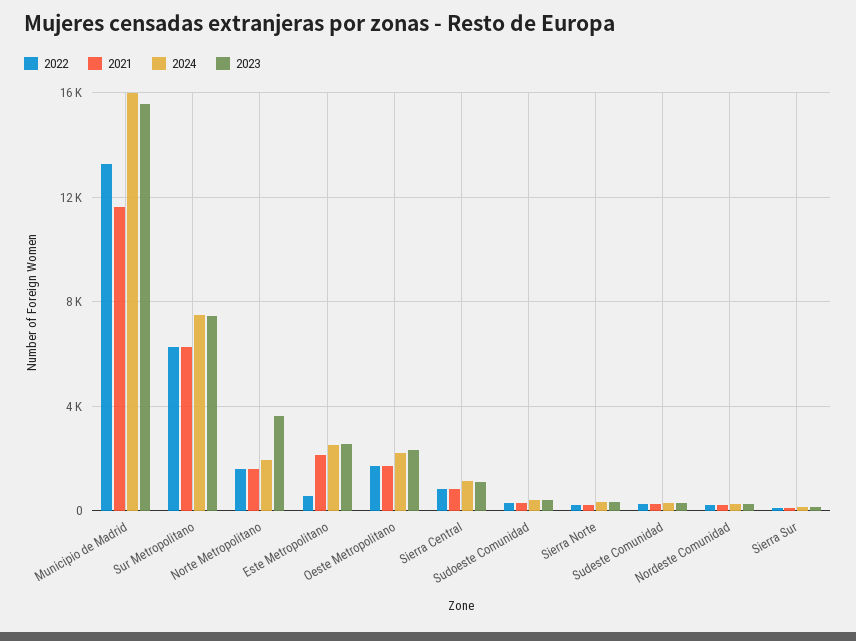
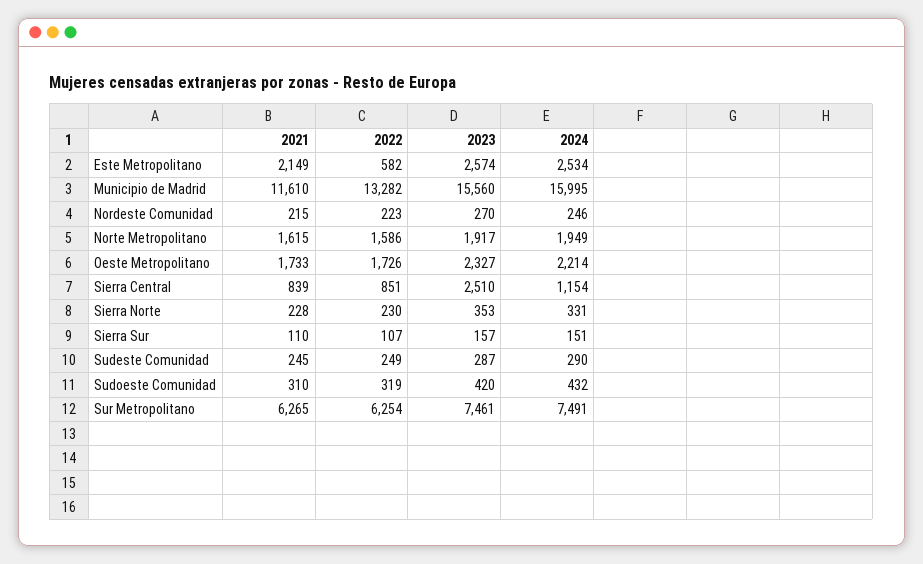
2023, Norte Metropolitano: 3500 -> 1917
2023, Sierra Central: 1000 -> 2510

